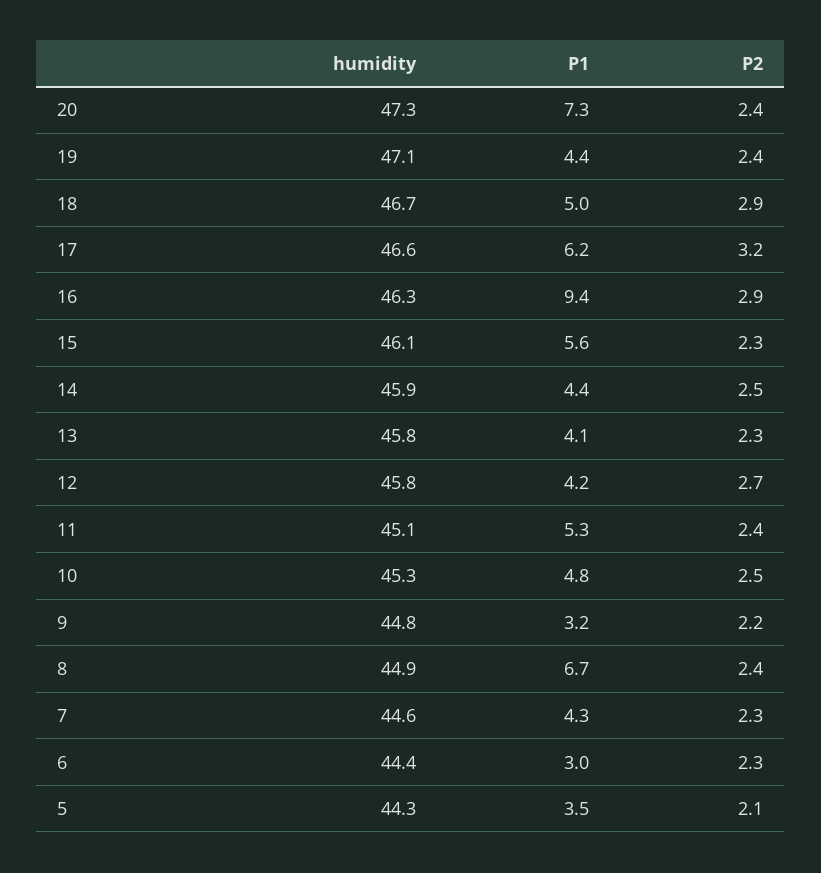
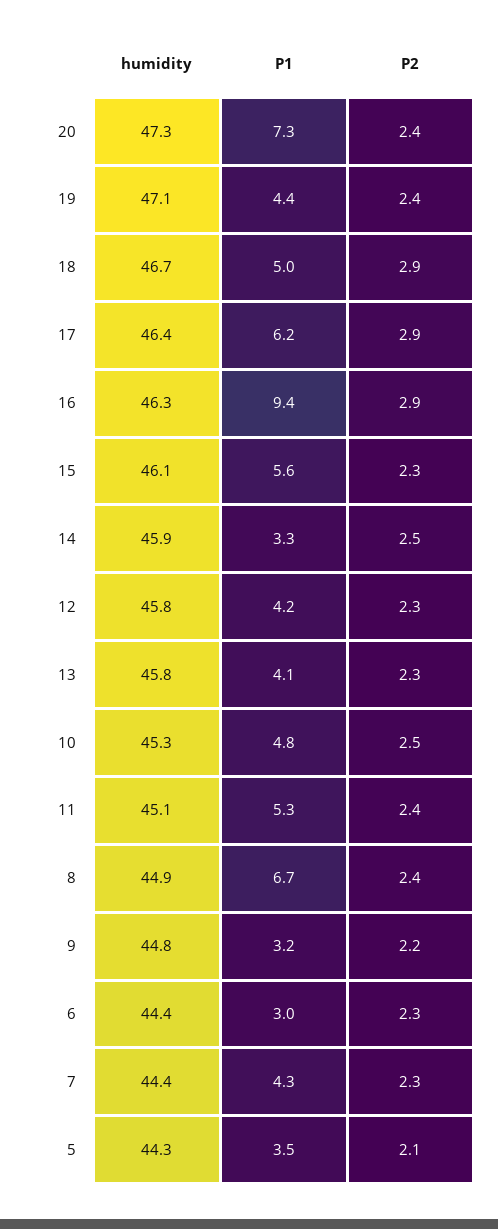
humidity, 17: 46.6 -> 46.4
P2, 17: 3.2 -> 2.9
P1, 14: 4.4 -> 3.3
P2, 12: 2.7 -> 2.3
humidity, 7: 44.6 -> 44.4

